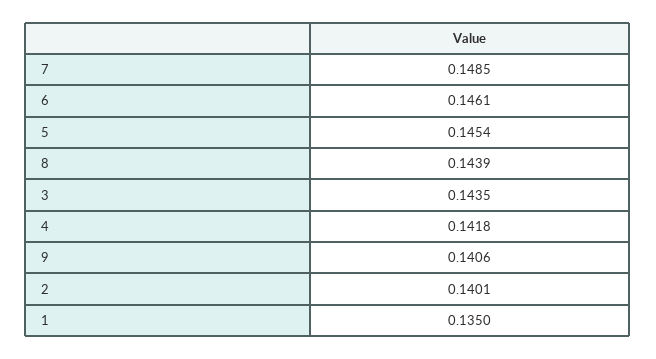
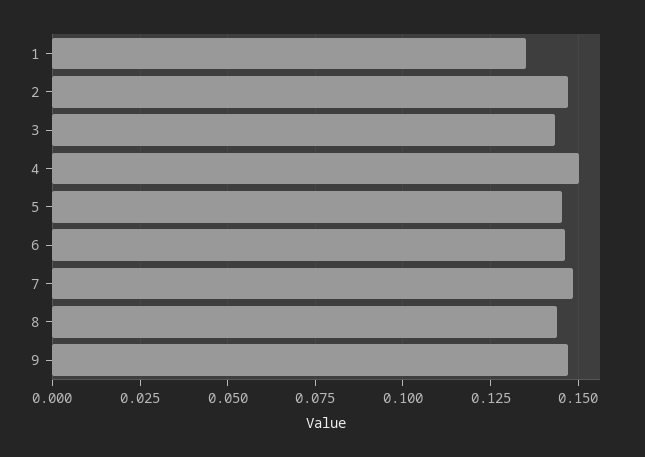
4: 0.1418 -> 0.15
9: 0.1406 -> 0.1475
2: 0.1401 -> 0.1475

